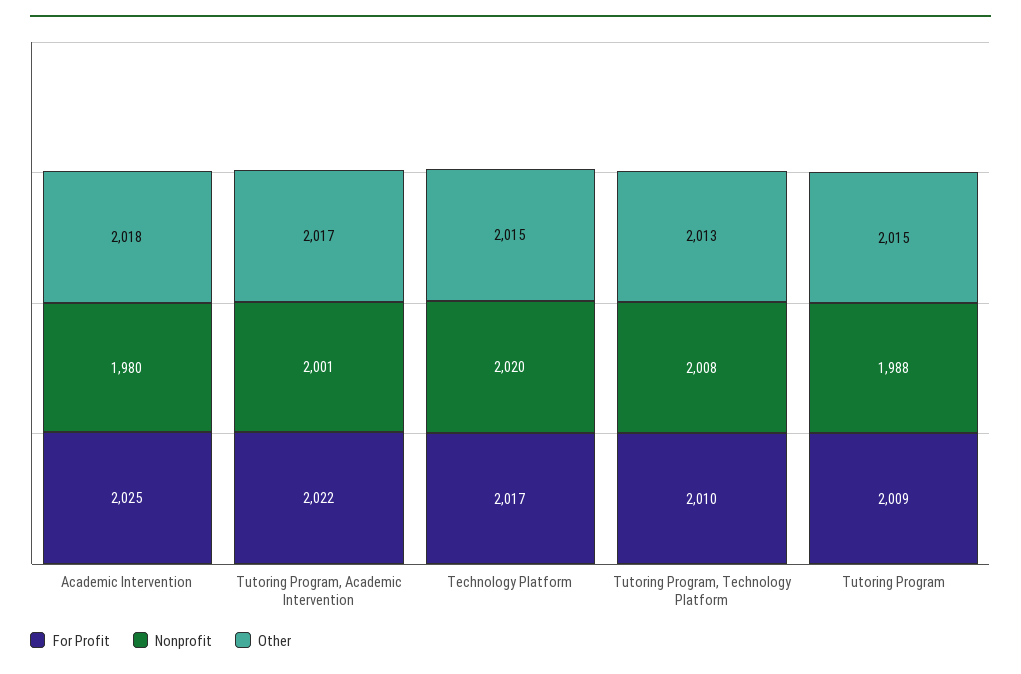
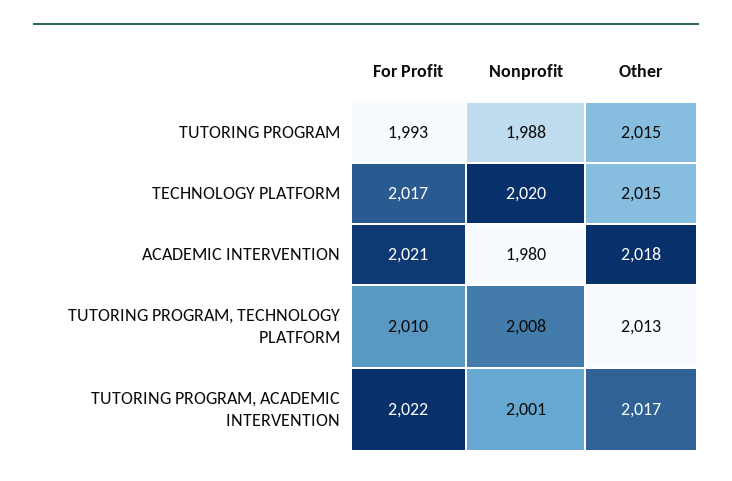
For Profit, Academic Intervention: 2025 -> 2021
For Profit, Tutoring Program: 2009 -> 1993

